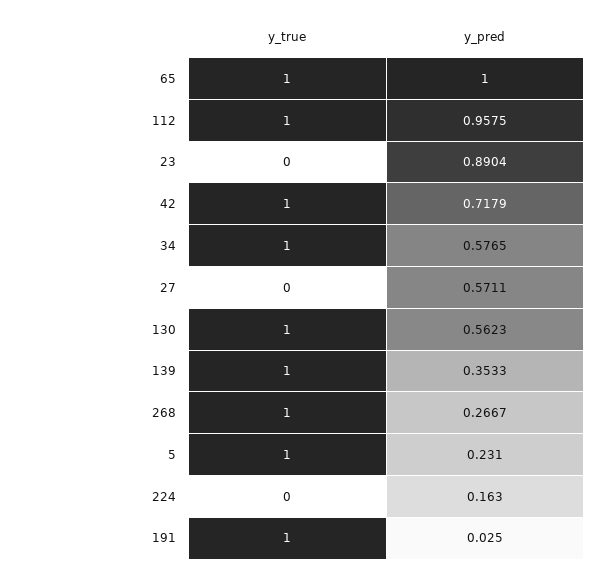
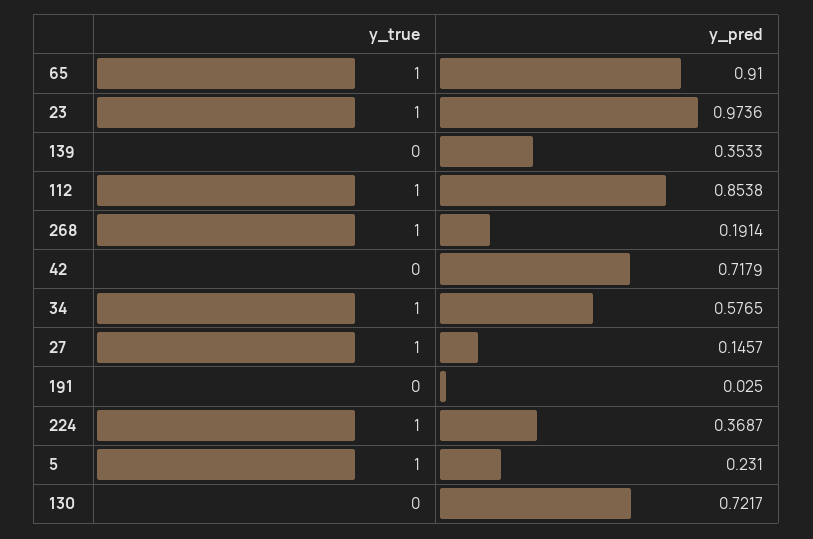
y_pred, 65: 1 -> 0.91
y_pred, 112: 0.9575 -> 0.8538
y_true, 23: 0 -> 1
y_pred, 23: 0.8904 -> 0.9736
y_true, 42: 1 -> 0
y_true, 27: 0 -> 1
y_pred, 27: 0.5711 -> 0.1457
y_true, 130: 1 -> 0
y_pred, 130: 0.5623 -> 0.7217
y_true, 139: 1 -> 0
y_pred, 268: 0.2667 -> 0.1914
y_true, 224: 0 -> 1
y_pred, 224: 0.163 -> 0.3687
y_true, 191: 1 -> 0

